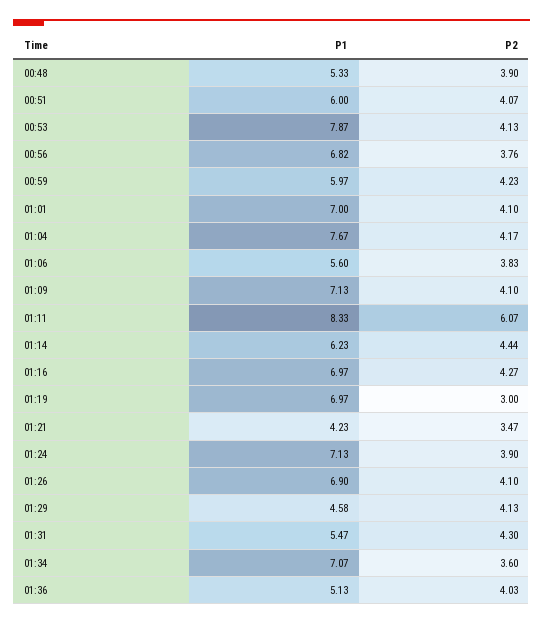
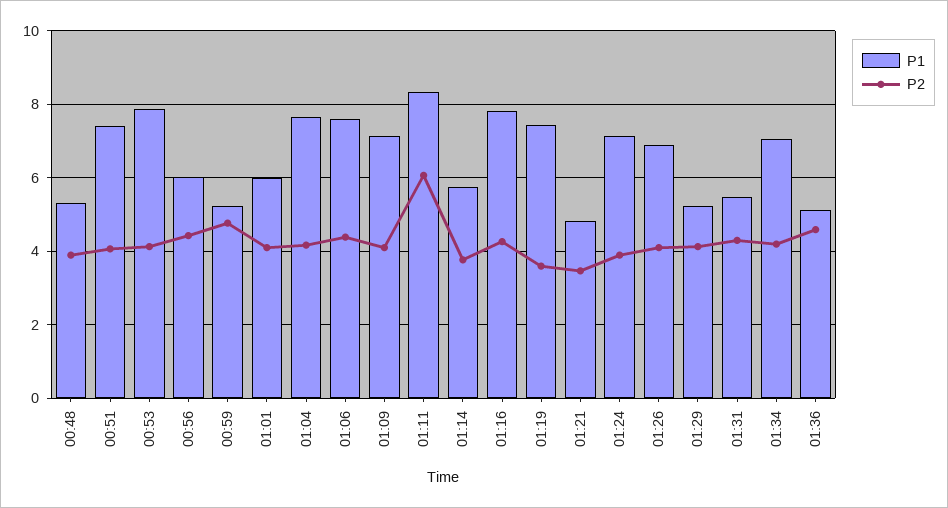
P1, 00:51: 6 -> 7.4
P1, 00:56: 6.82 -> 6
P2, 00:56: 3.76 -> 4.4
P1, 00:59: 5.97 -> 5.2
P2, 00:59: 4.23 -> 4.8
P1, 01:01: 7 -> 6
P1, 01:06: 5.6 -> 7.6
P2, 01:06: 3.83 -> 4.4
P1, 01:14: 6.23 -> 5.8
P2, 01:14: 4.44 -> 3.8
P1, 01:16: 6.97 -> 7.8
P1, 01:19: 6.97 -> 7.4
P2, 01:19: 3 -> 3.6
P1, 01:21: 4.23 -> 4.8
P1, 01:29: 4.58 -> 5.2
P2, 01:34: 3.6 -> 4.2
P2, 01:36: 4.03 -> 4.6

